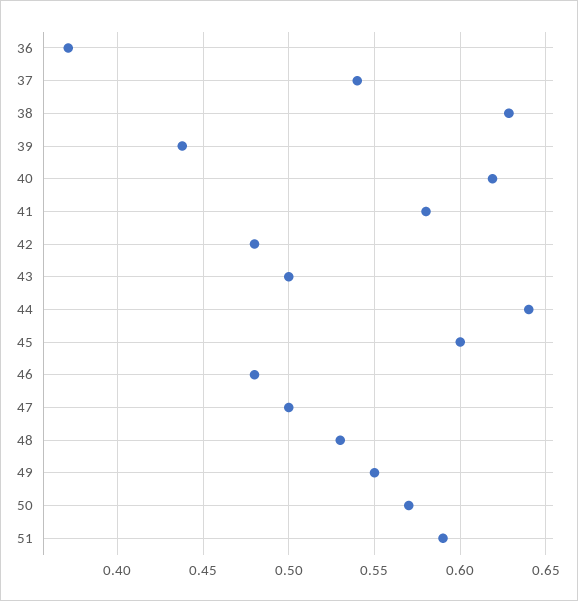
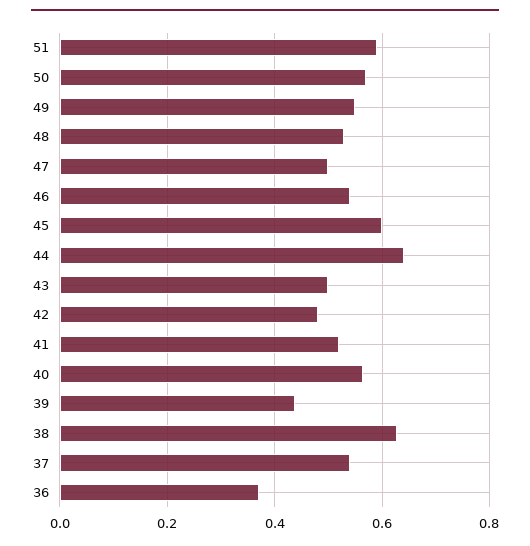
40: 0.62 -> 0.56
41: 0.58 -> 0.52
46: 0.48 -> 0.54

